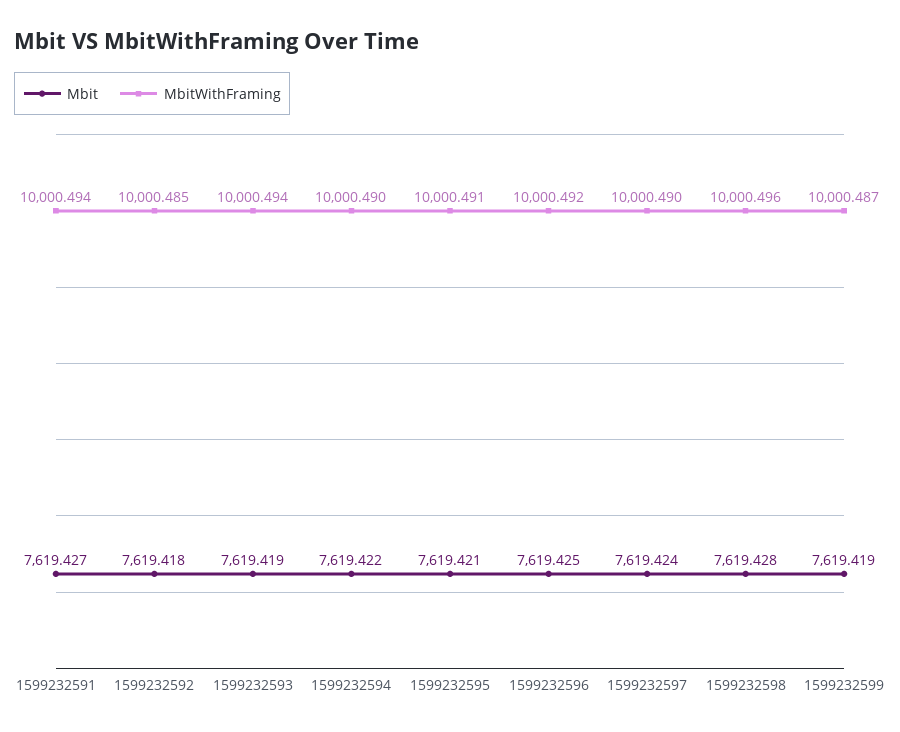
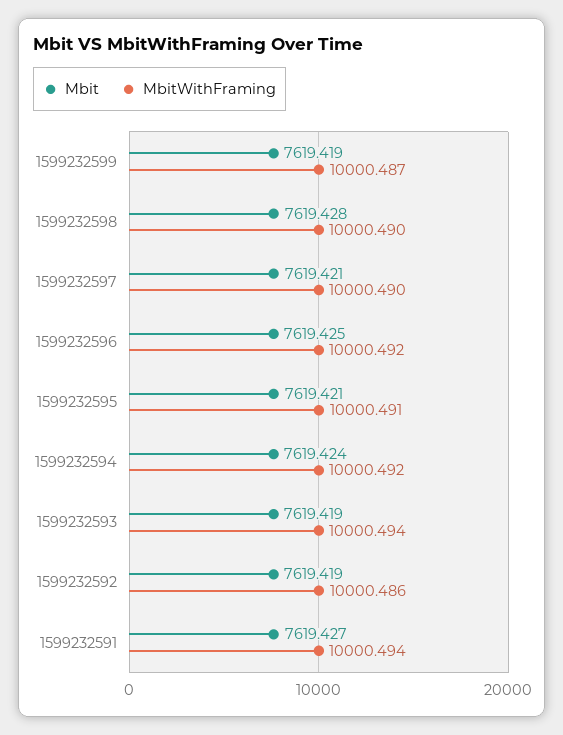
Mbit, 1599232592: 7619.418 -> 7619.419
MbitWithFraming, 1599232592: 10000.485 -> 10000.486
Mbit, 1599232594: 7619.422 -> 7619.424
MbitWithFraming, 1599232594: 10000.49 -> 10000.492
Mbit, 1599232597: 7619.424 -> 7619.421
MbitWithFraming, 1599232598: 10000.496 -> 10000.49

